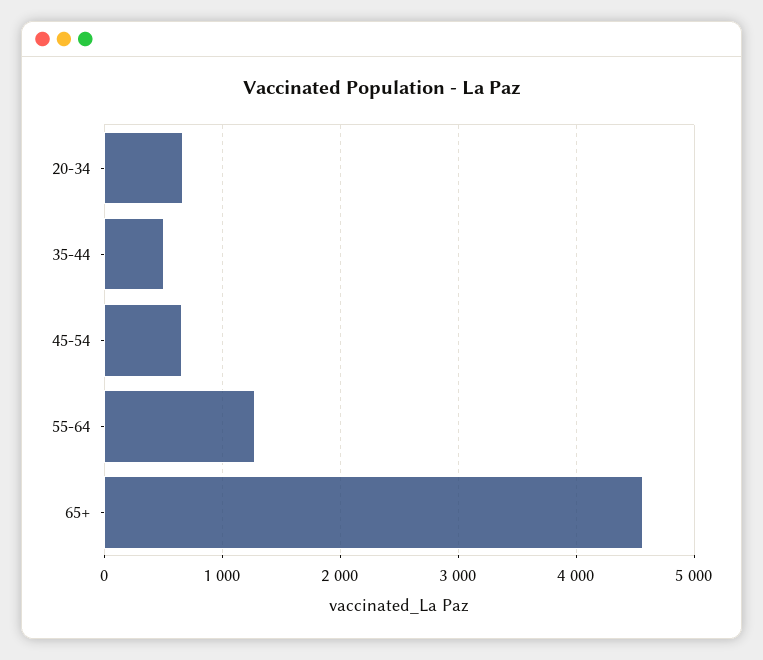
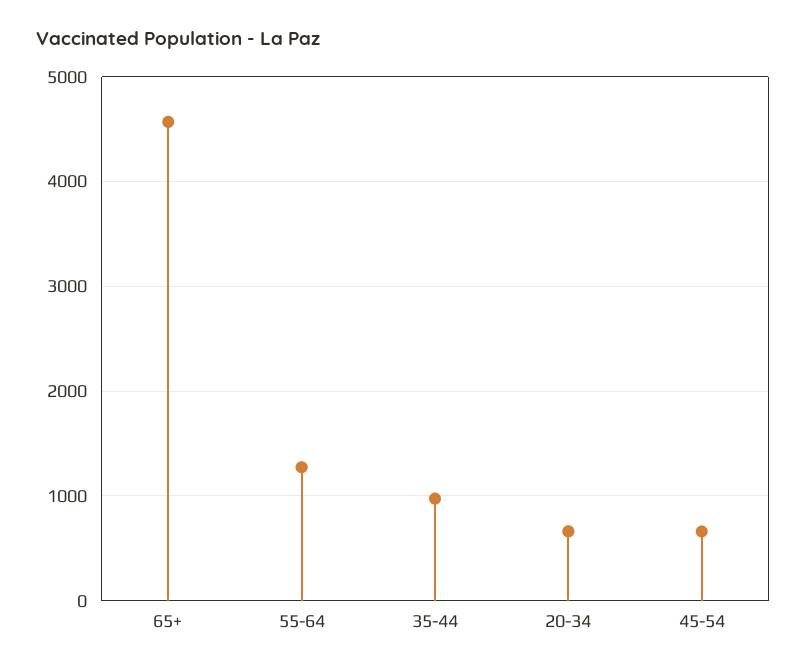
35-44: 500 -> 1000

